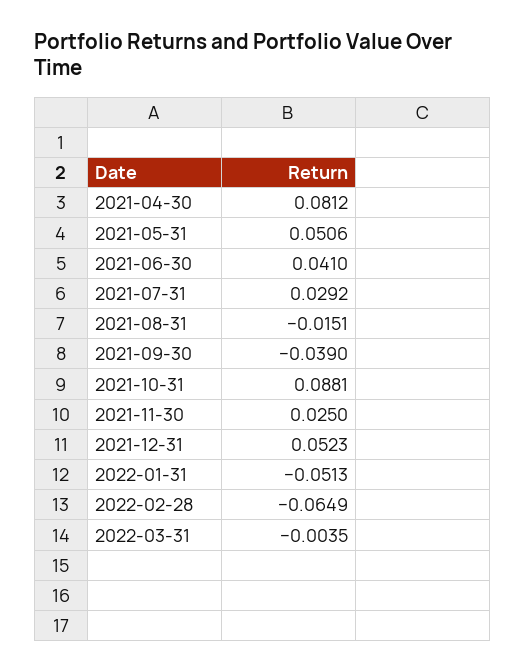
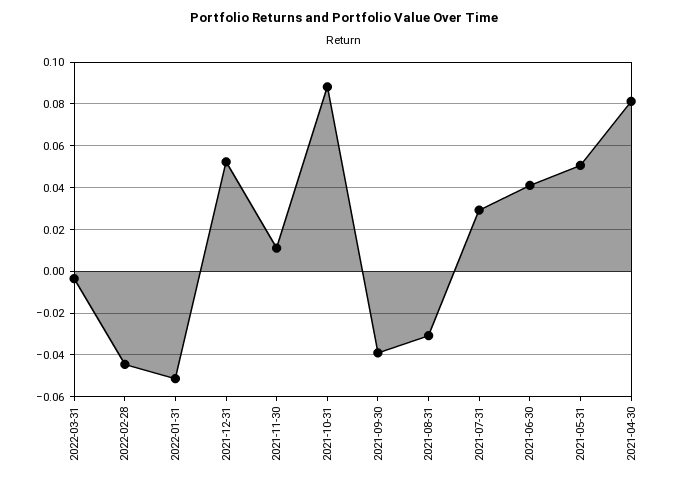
2021-08-31: -0.0151 -> -0.03
2021-11-30: 0.025 -> 0.01
2022-02-28: -0.0649 -> -0.045

